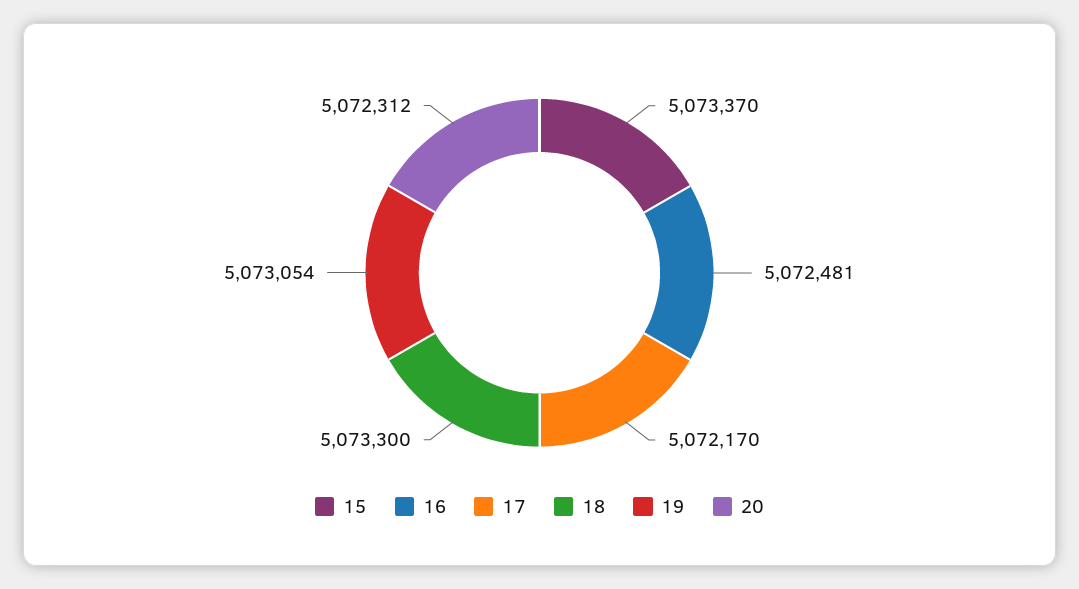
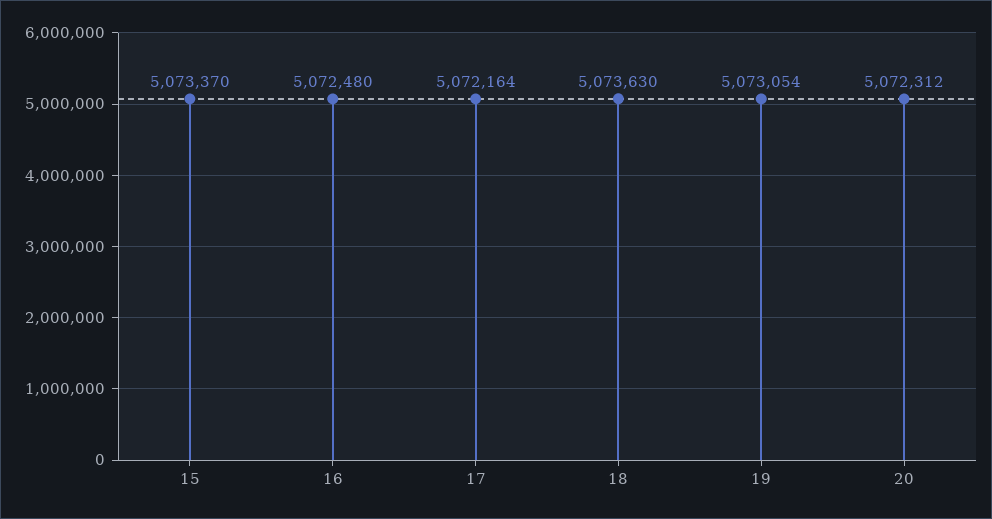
16: 5072481 -> 5072480
17: 5072170 -> 5072164
18: 5073300 -> 5073630

